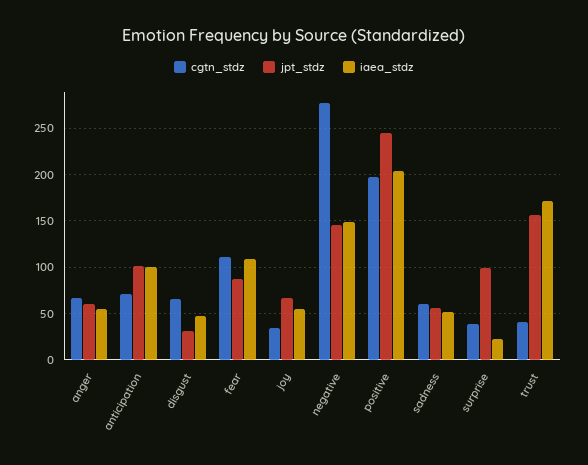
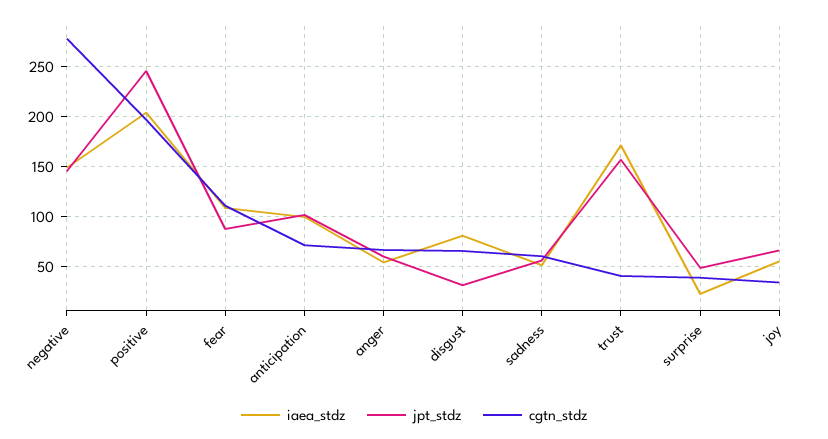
iaea_stdz, disgust: 50 -> 80
jpt_stdz, surprise: 100 -> 50

